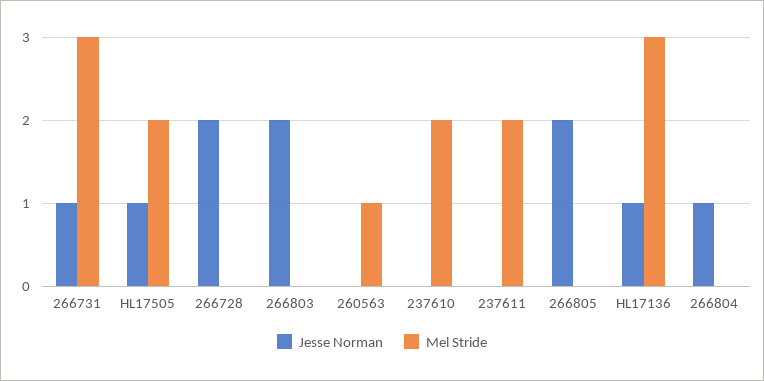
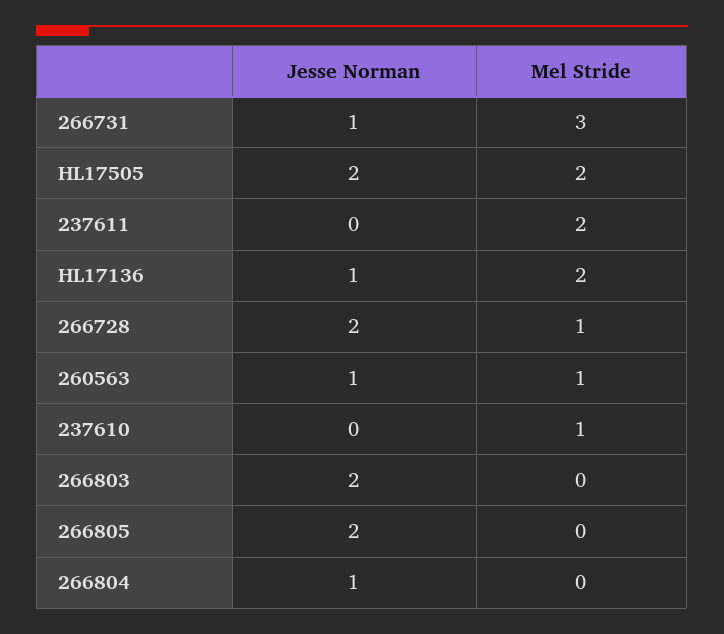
Jesse Norman, HL17505: 1 -> 2
Mel Stride, 266728: 0 -> 1
Jesse Norman, 260563: 0 -> 1
Mel Stride, 237610: 2 -> 1
Mel Stride, HL17136: 3 -> 2

